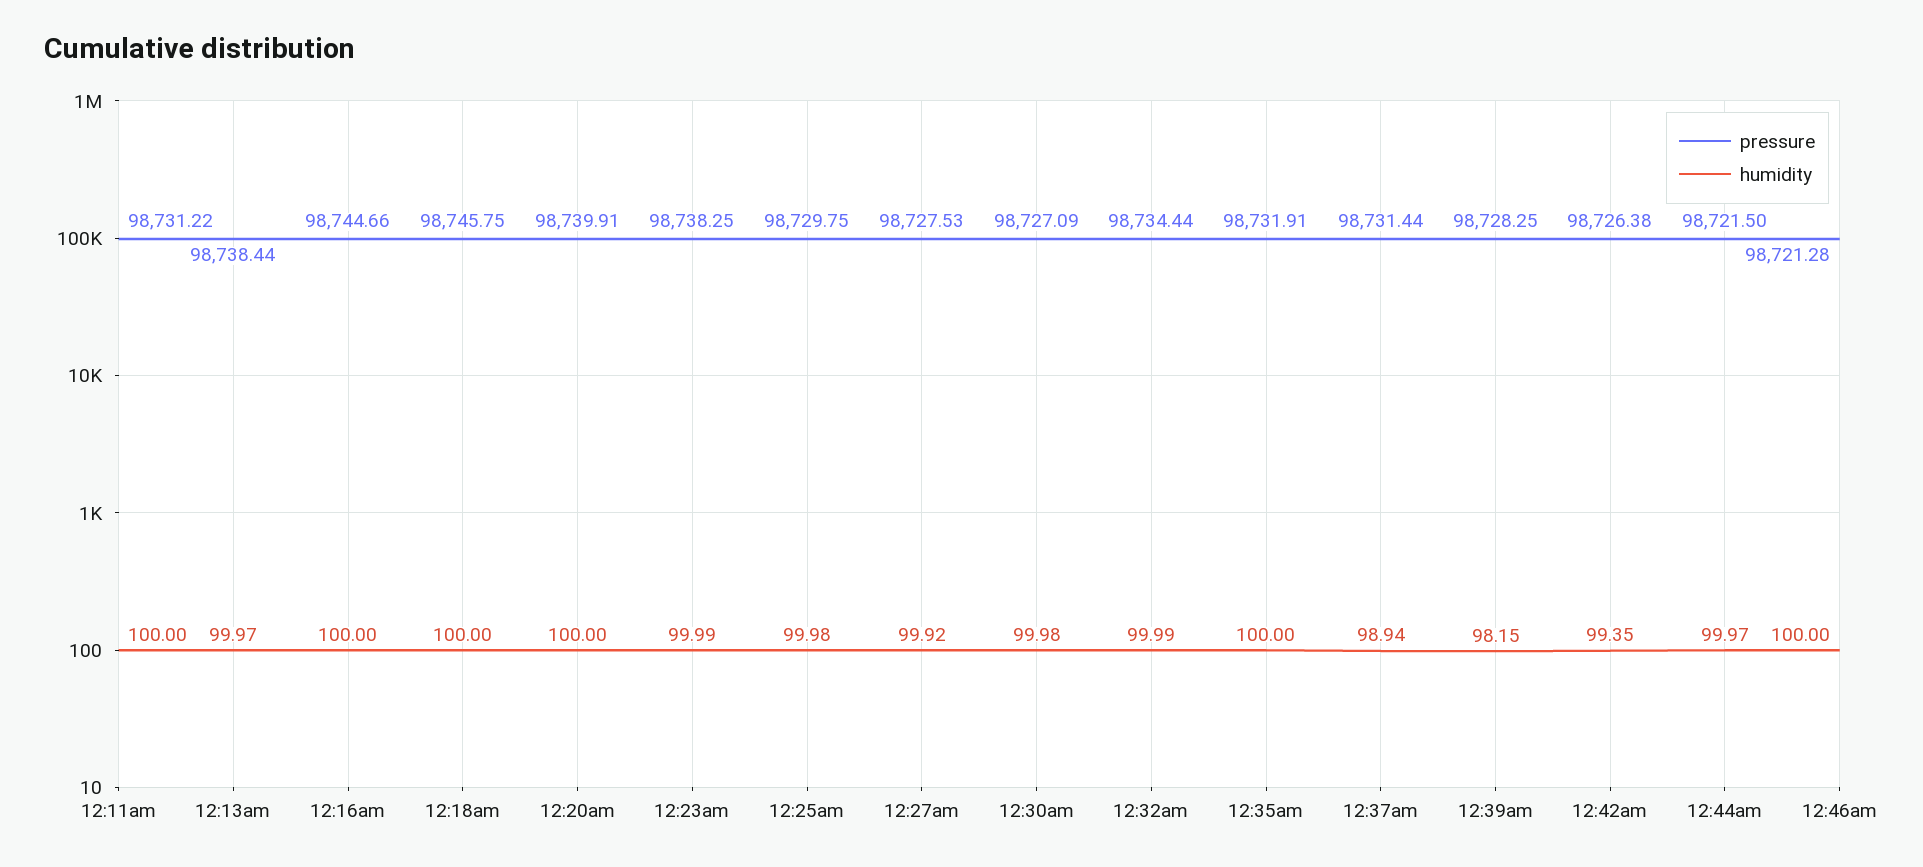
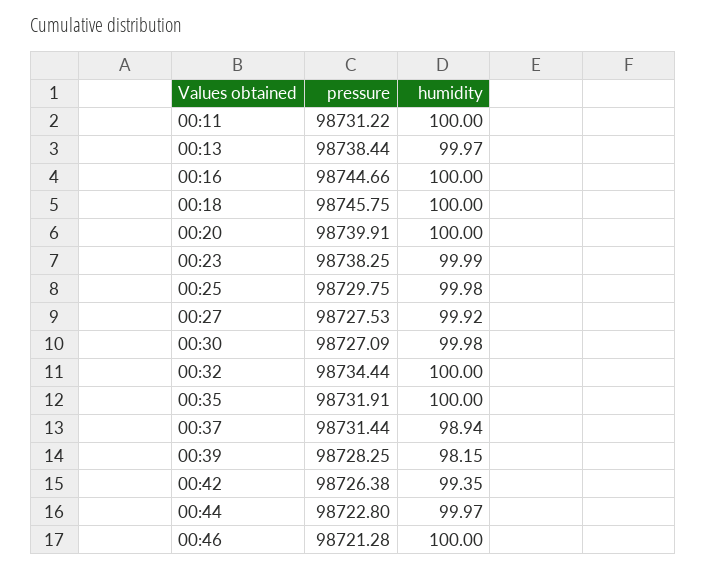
humidity, 12:32am: 99.99 -> 100
pressure, 12:44am: 98721.5 -> 98722.8

